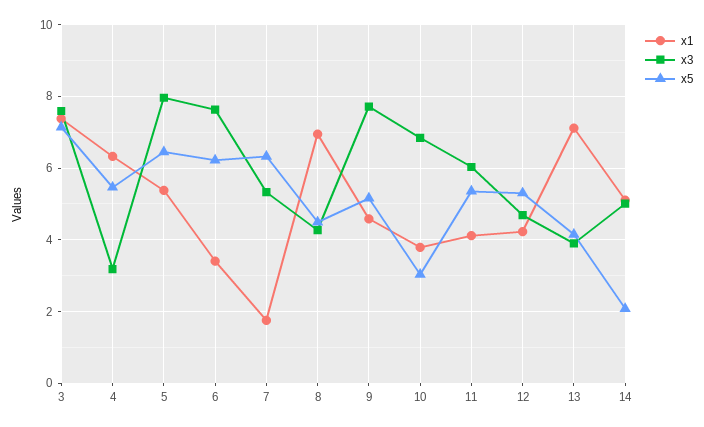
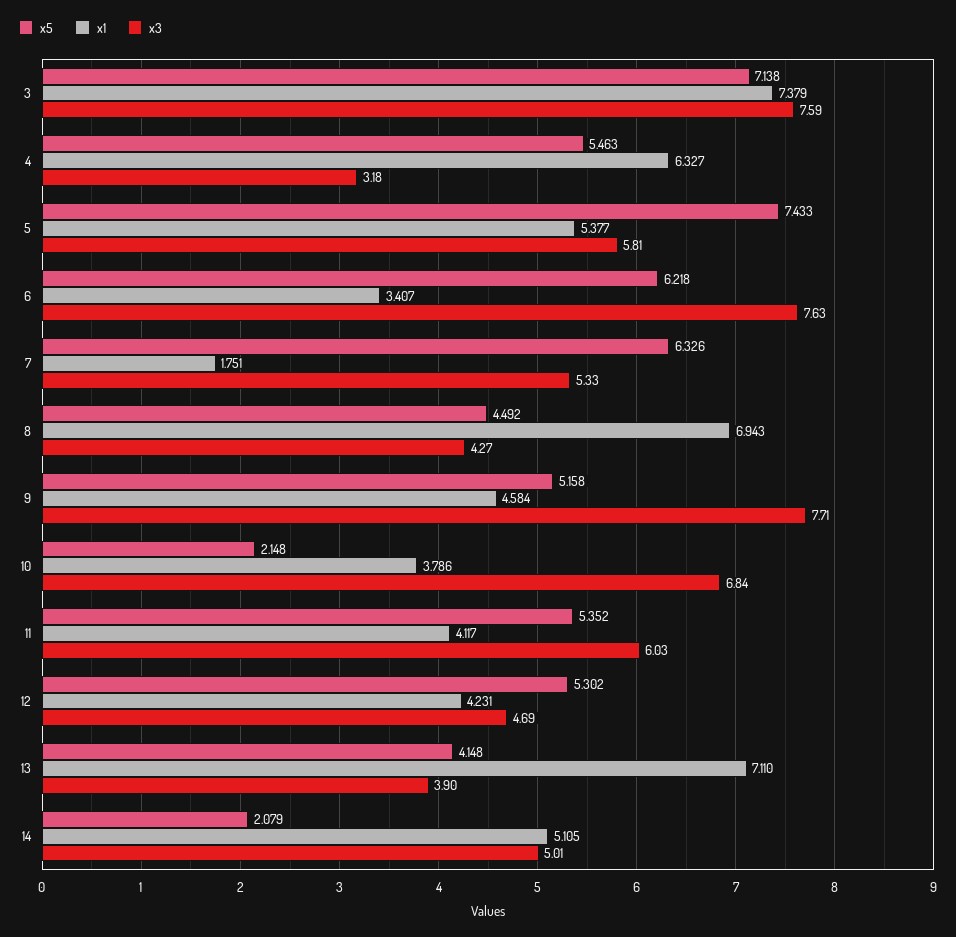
x3, 5: 8 -> 5.81
x5, 5: 6.4 -> 7.433
x5, 10: 3 -> 2.148

